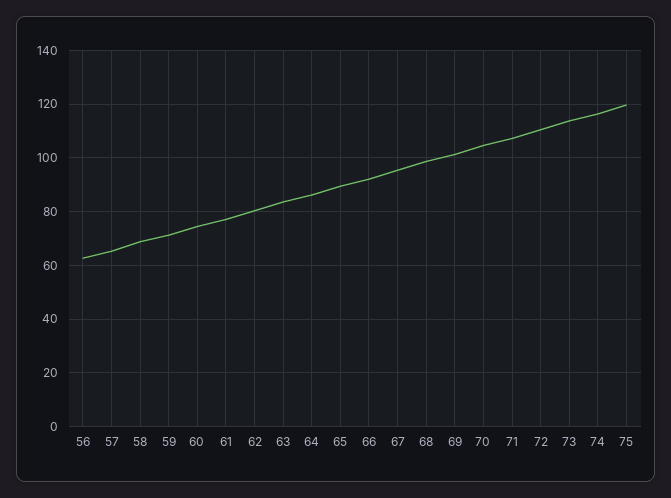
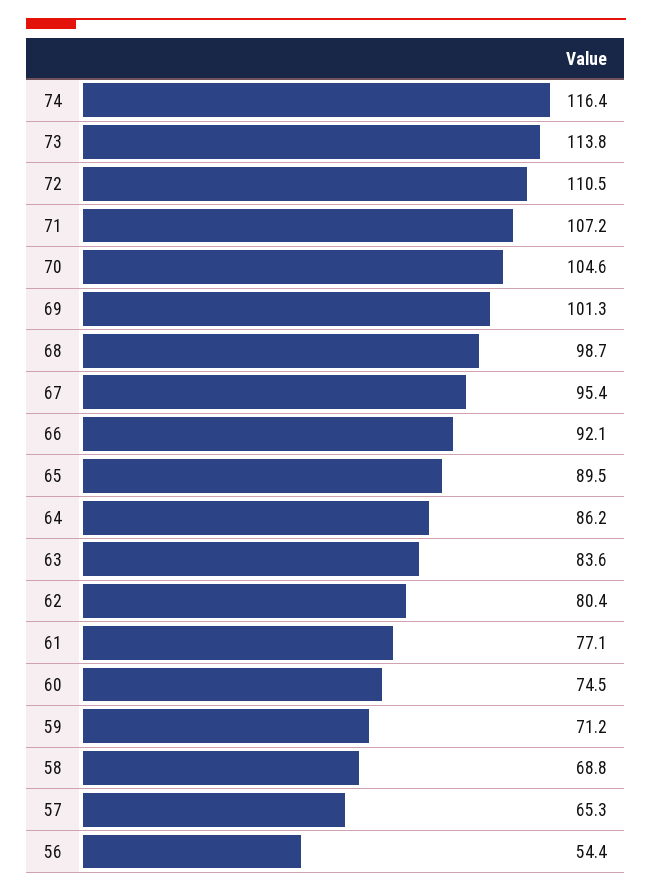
56: 62.5 -> 54.4
75: 120 -> none

